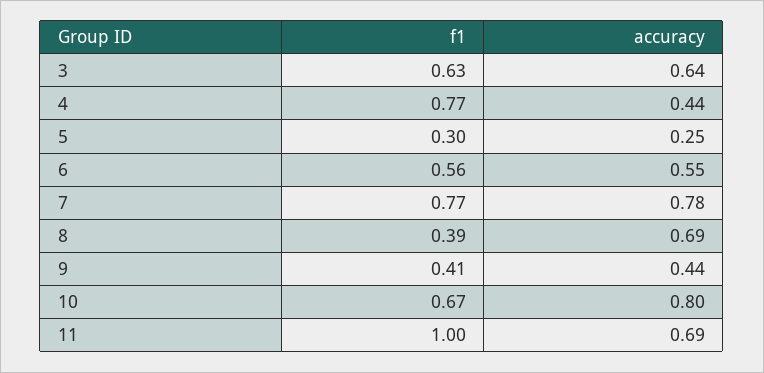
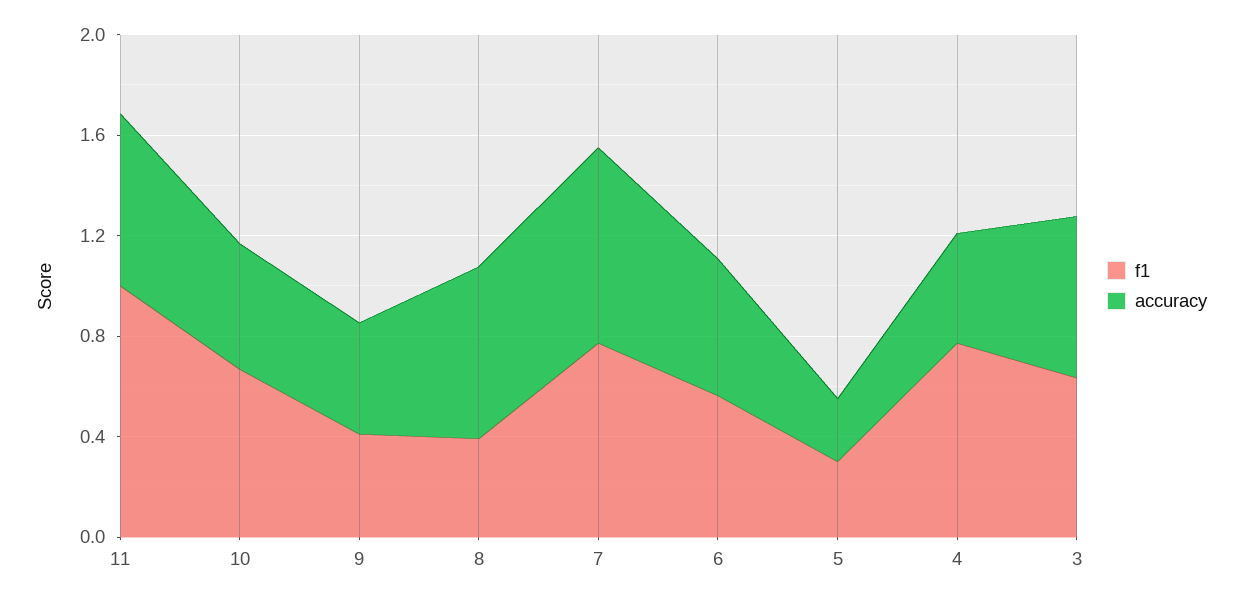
accuracy, 10: 0.8 -> 0.5

